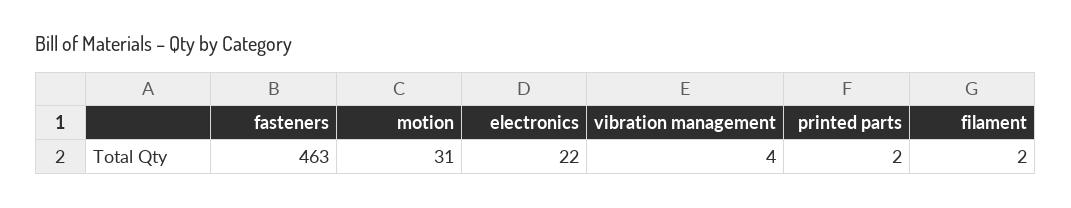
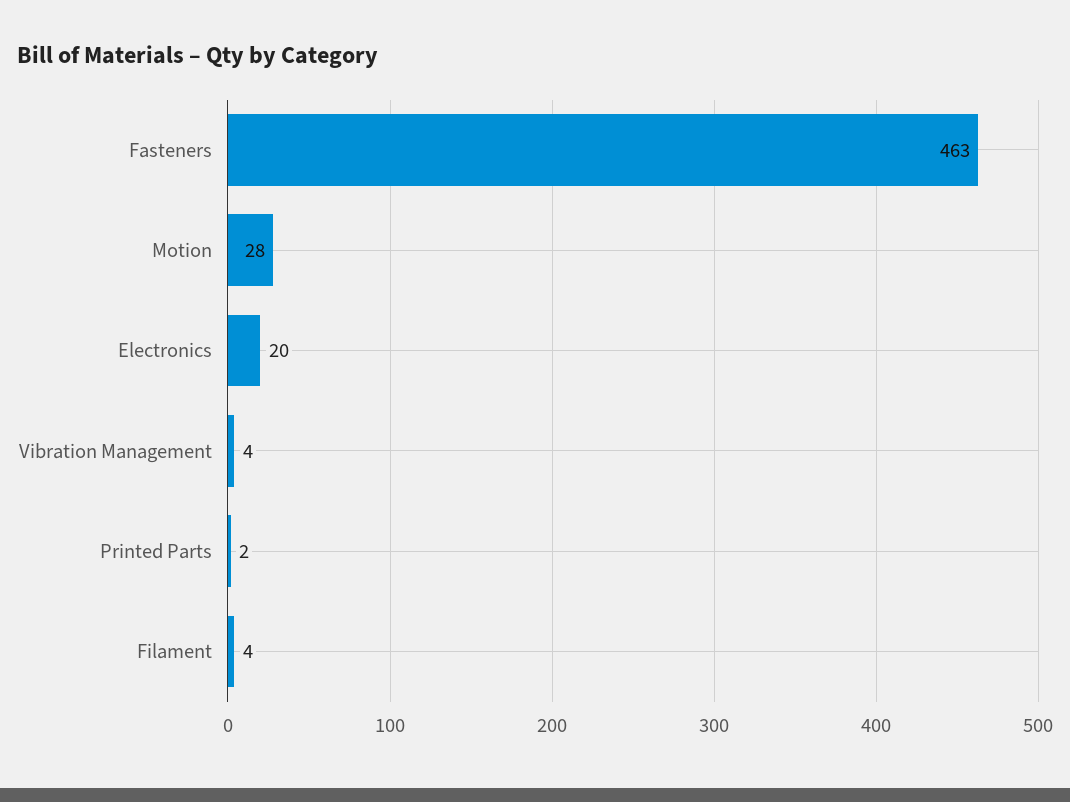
motion: 31 -> 28
electronics: 22 -> 20
filament: 2 -> 4

